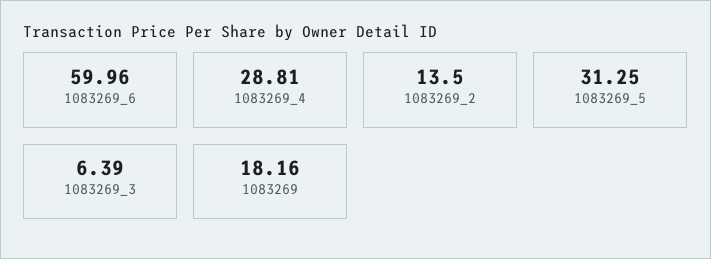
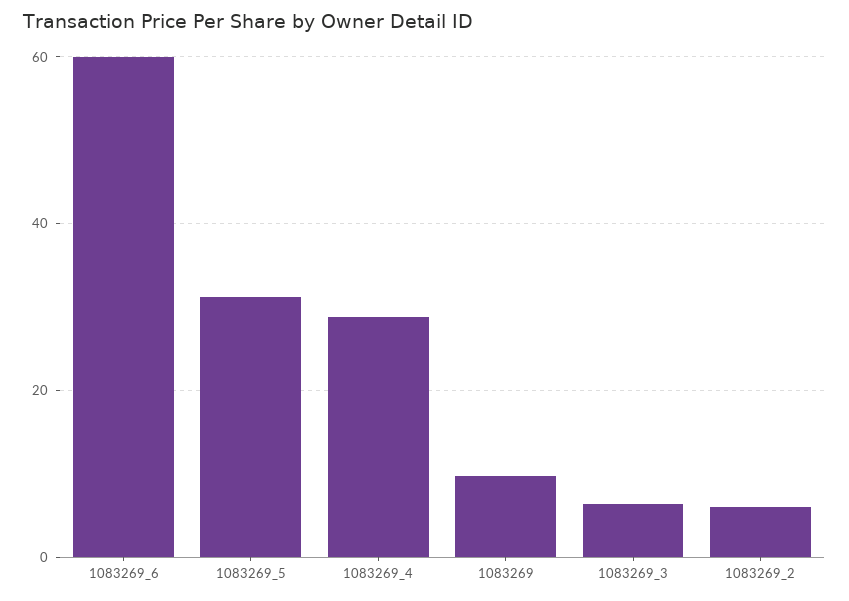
1083269_2: 13.5 -> 6
1083269: 18.16 -> 10

